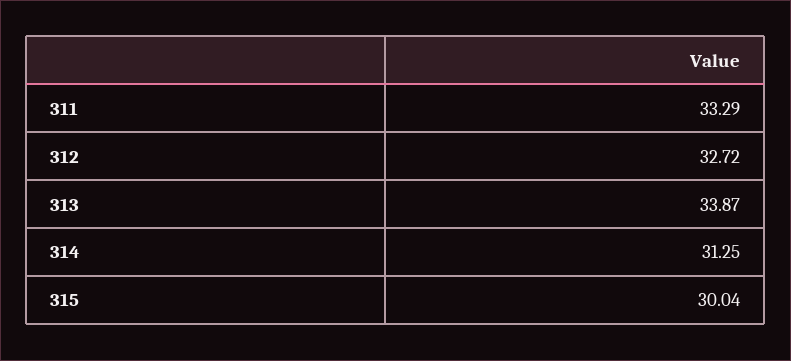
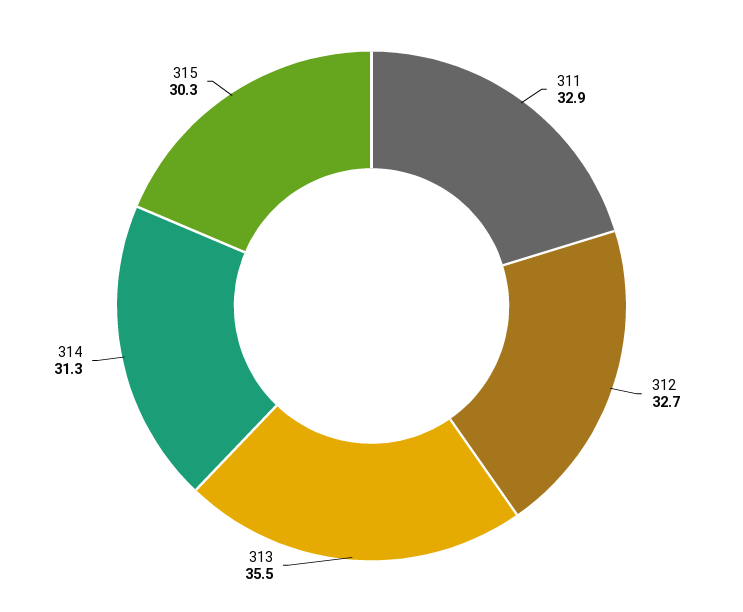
311: 33.29 -> 32.9
313: 33.87 -> 35.5
315: 30.04 -> 30.3

